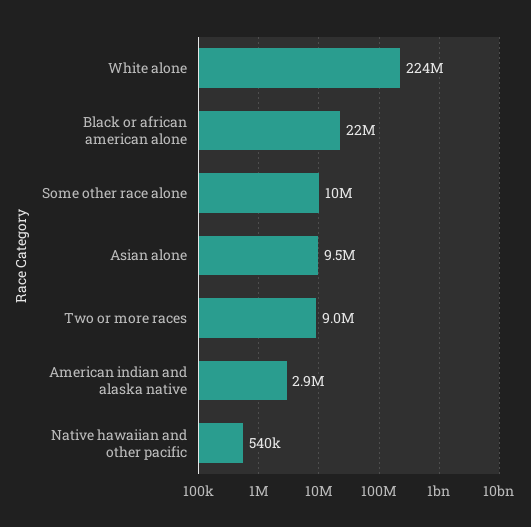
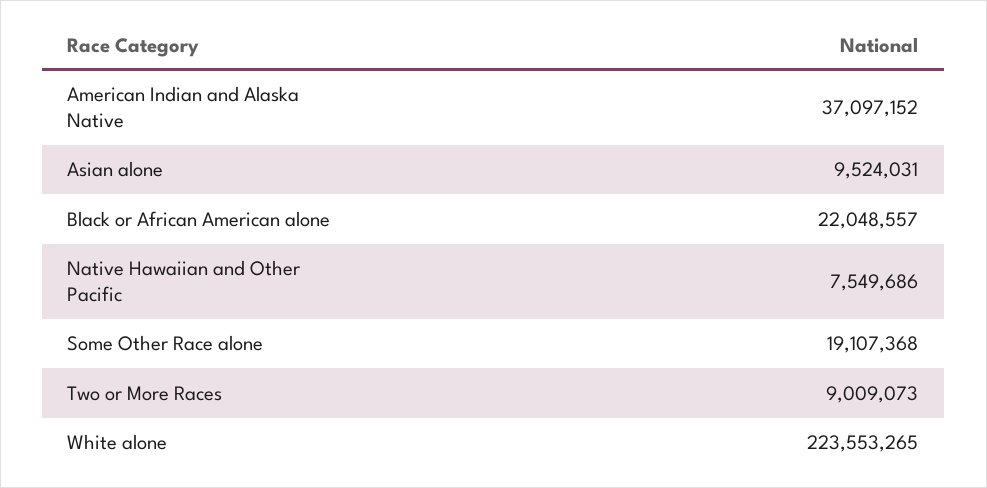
Some other race alone: 10000000 -> 19107368
American indian and alaska native: 2900000 -> 37097152
Native hawaiian and other pacific: 540000 -> 7549686

